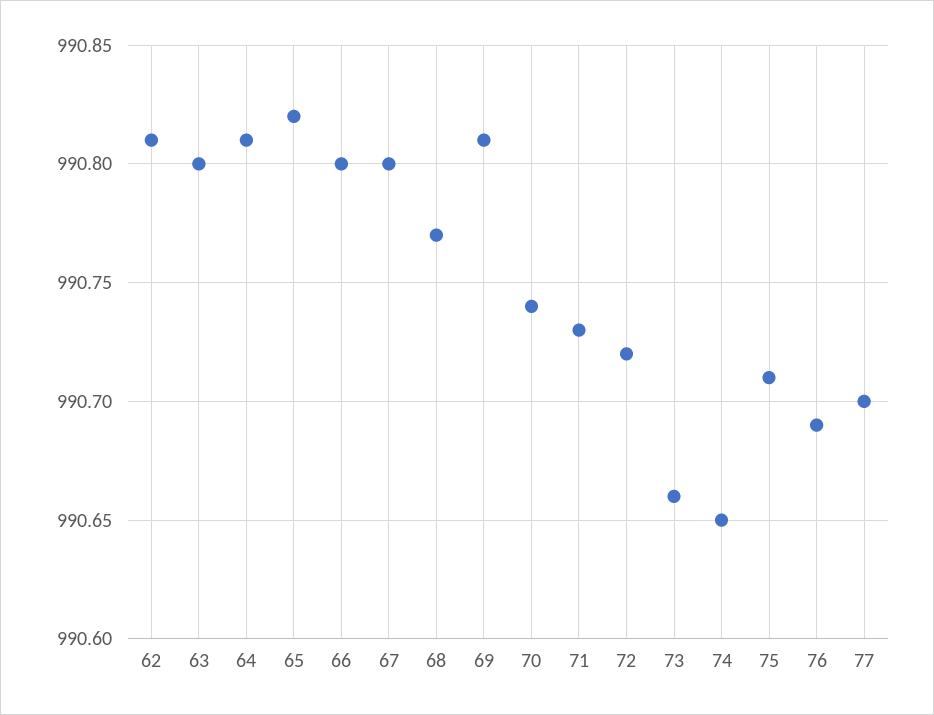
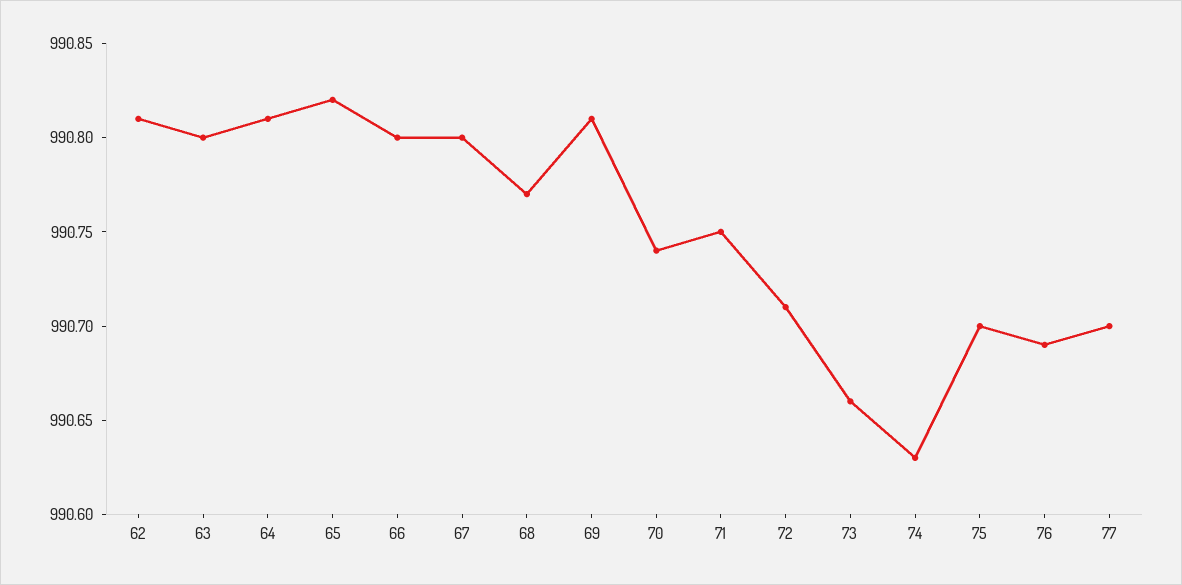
71: 990.73 -> 990.75
72: 990.72 -> 990.71
74: 990.65 -> 990.63
75: 990.71 -> 990.7

